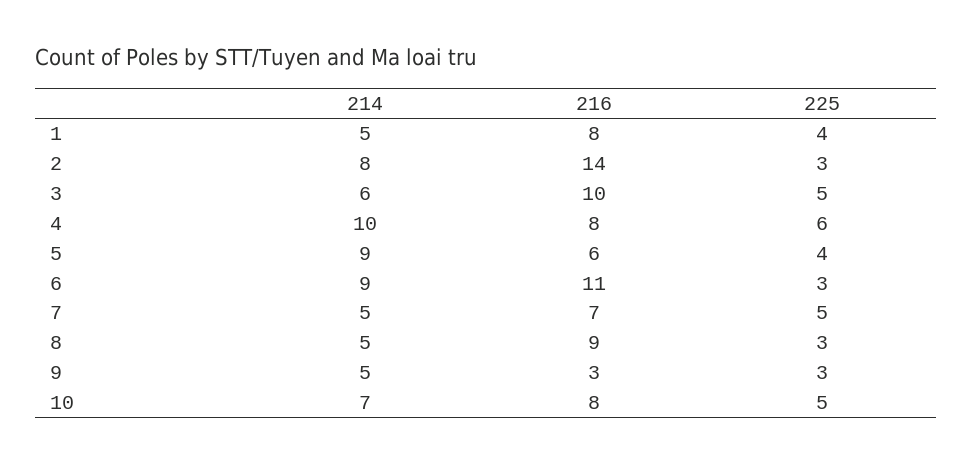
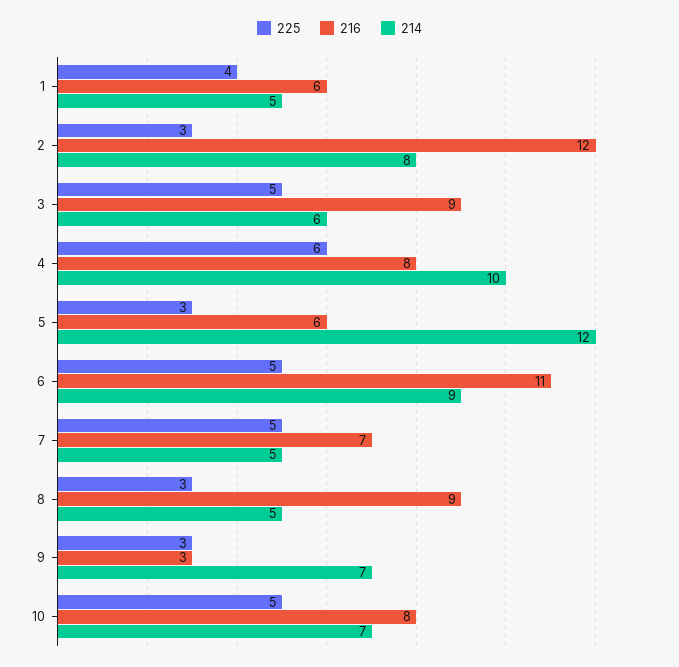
216, 1: 8 -> 6
216, 2: 14 -> 12
216, 3: 10 -> 9
214, 5: 9 -> 12
225, 5: 4 -> 3
225, 6: 3 -> 5
214, 9: 5 -> 7

